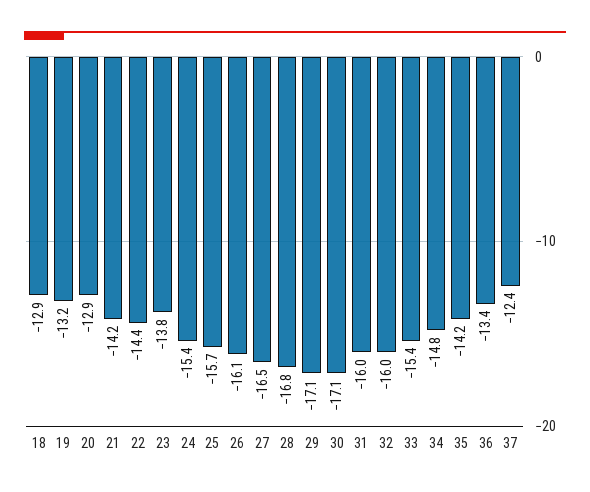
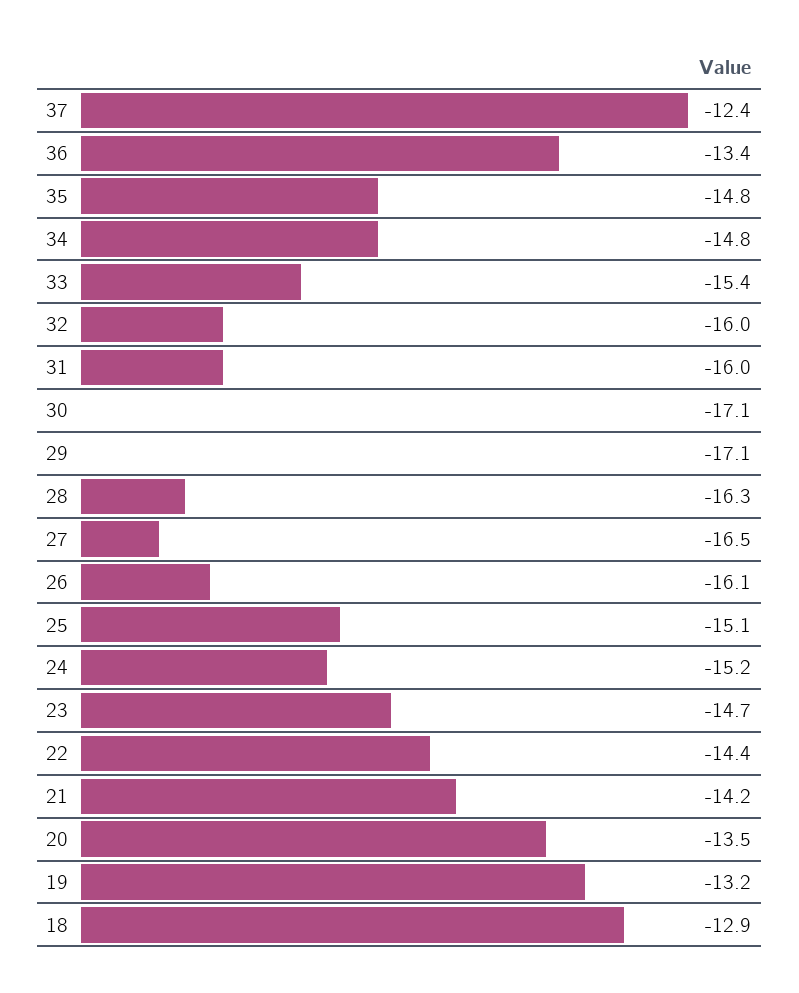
20: -12.9 -> -13.5
23: -13.8 -> -14.7
24: -15.4 -> -15.2
25: -15.7 -> -15.1
28: -16.8 -> -16.3
35: -14.2 -> -14.8

